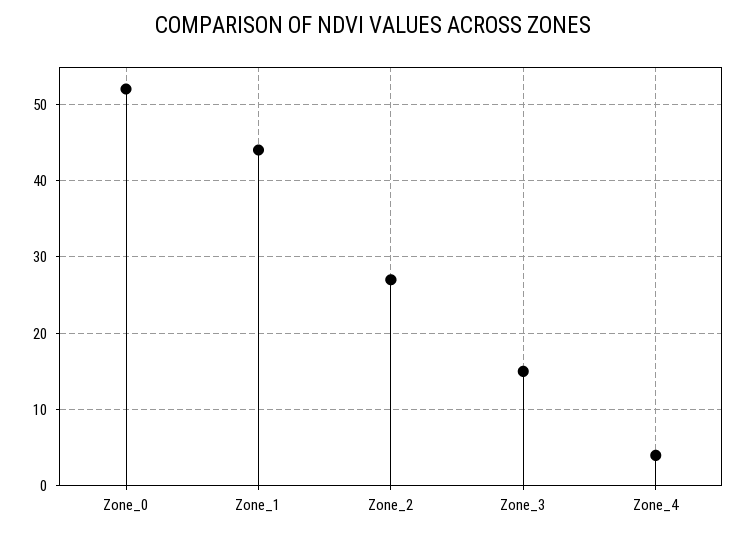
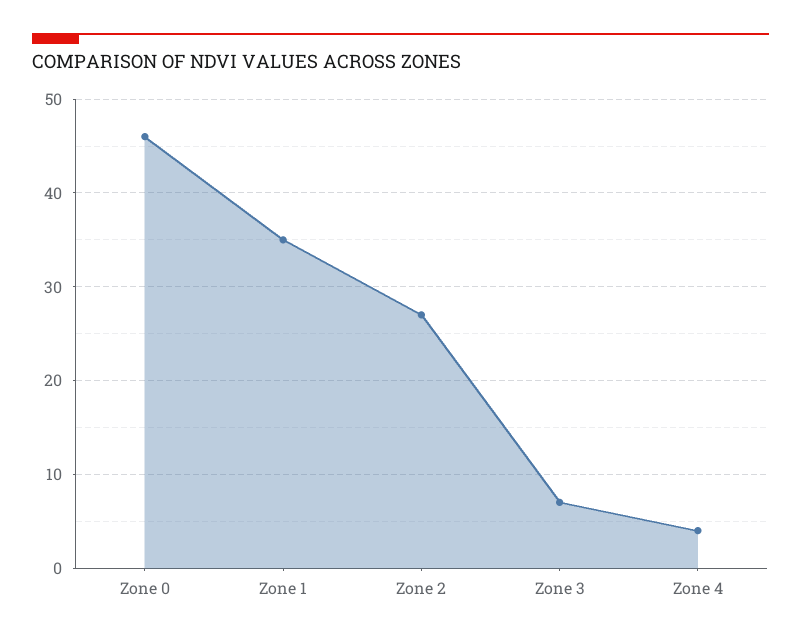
Zone_0: 52 -> 46
Zone_1: 44 -> 35
Zone_3: 15 -> 7

